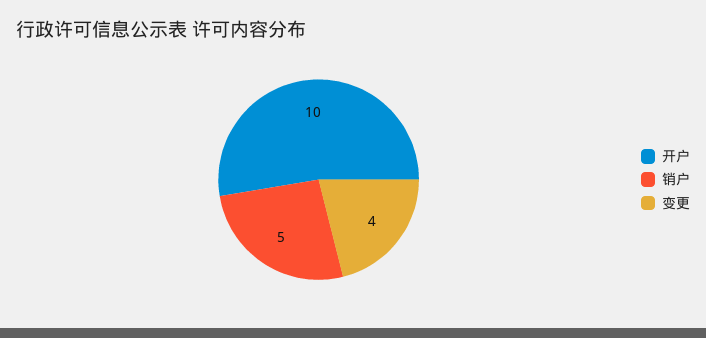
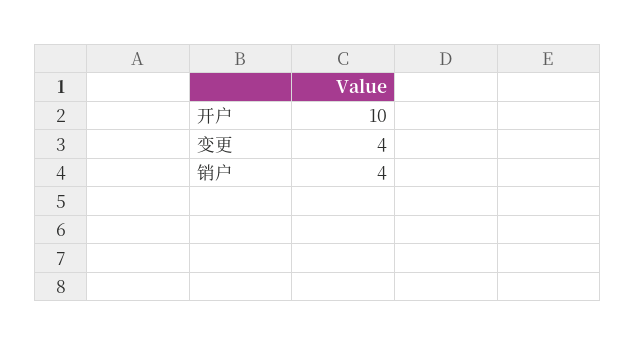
销户: 5 -> 4

